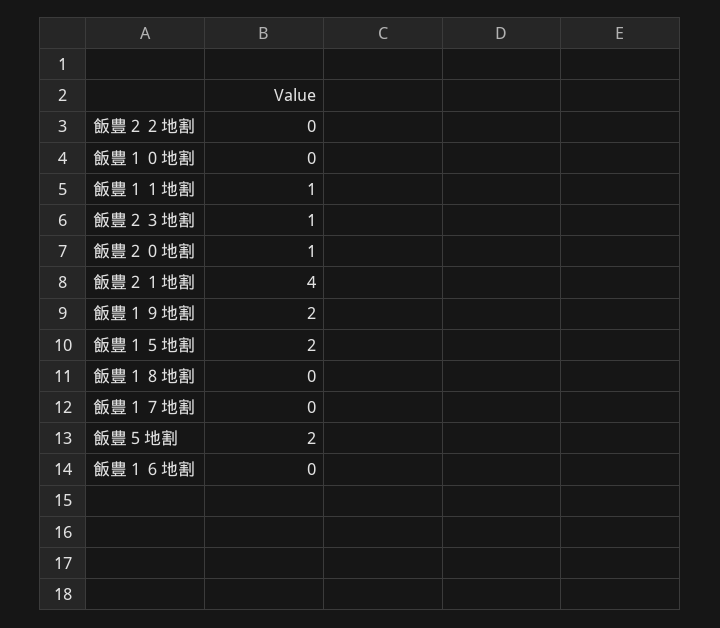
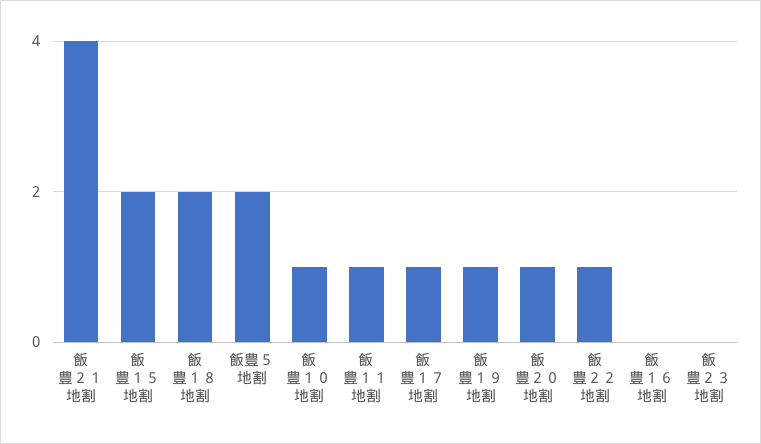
飯豊２２地割: 0 -> 1
飯豊１０地割: 0 -> 1
飯豊２３地割: 1 -> 0
飯豊１９地割: 2 -> 1
飯豊１８地割: 0 -> 2
飯豊１７地割: 0 -> 1

